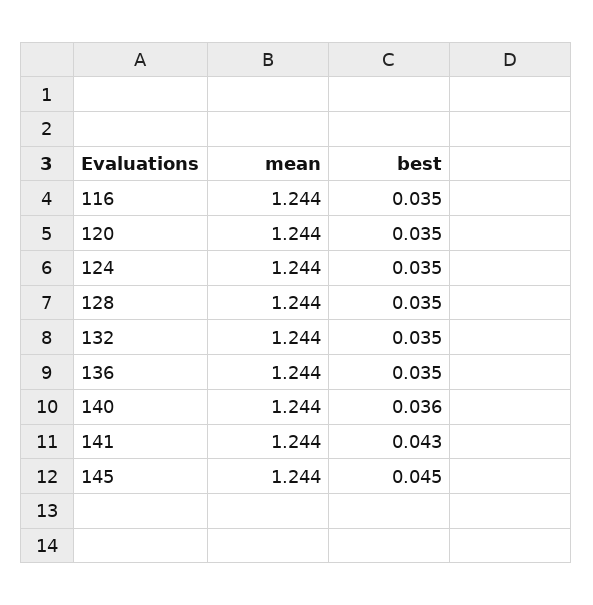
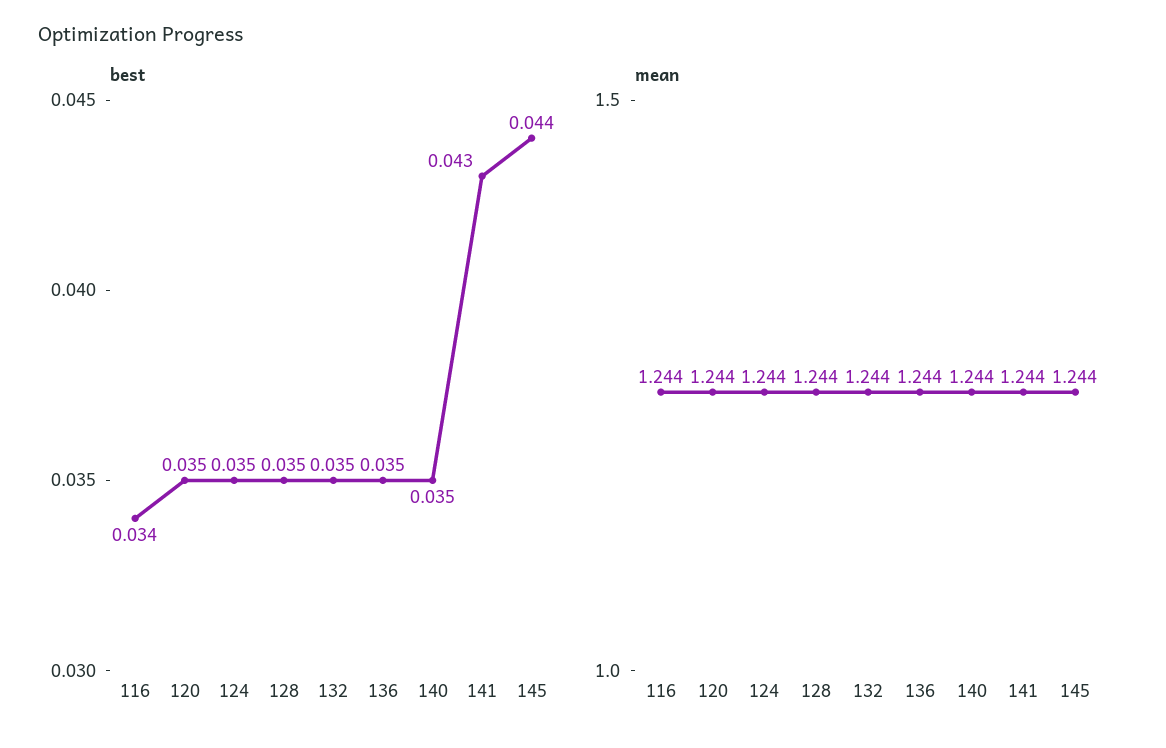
best, 116: 0.035 -> 0.034
best, 140: 0.036 -> 0.035
best, 145: 0.045 -> 0.044

